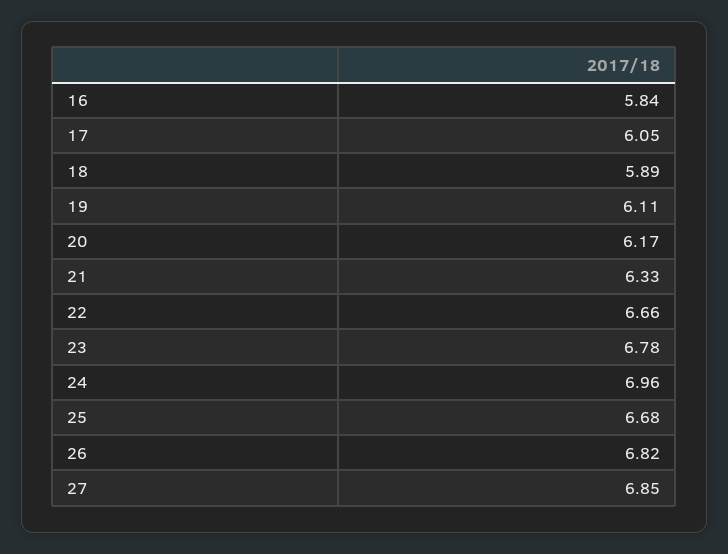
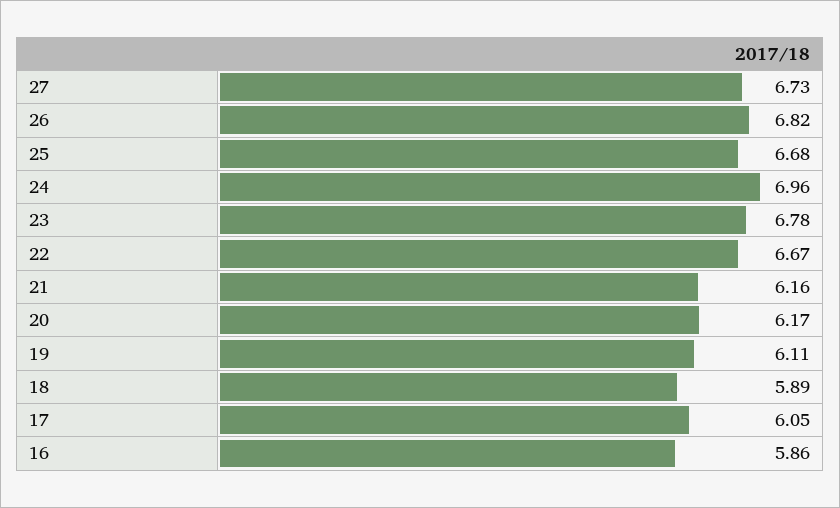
16: 5.84 -> 5.86
21: 6.33 -> 6.16
22: 6.66 -> 6.67
27: 6.85 -> 6.73

